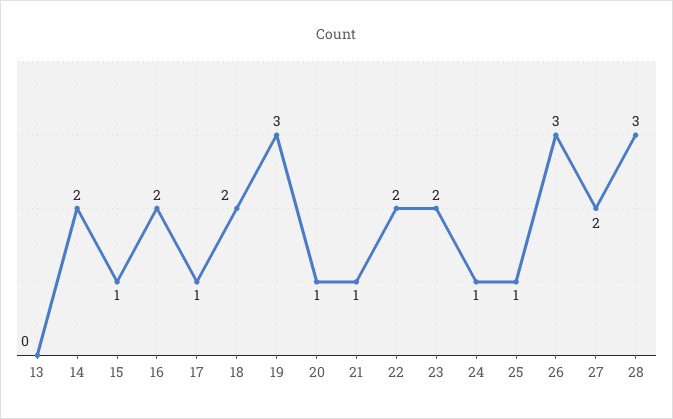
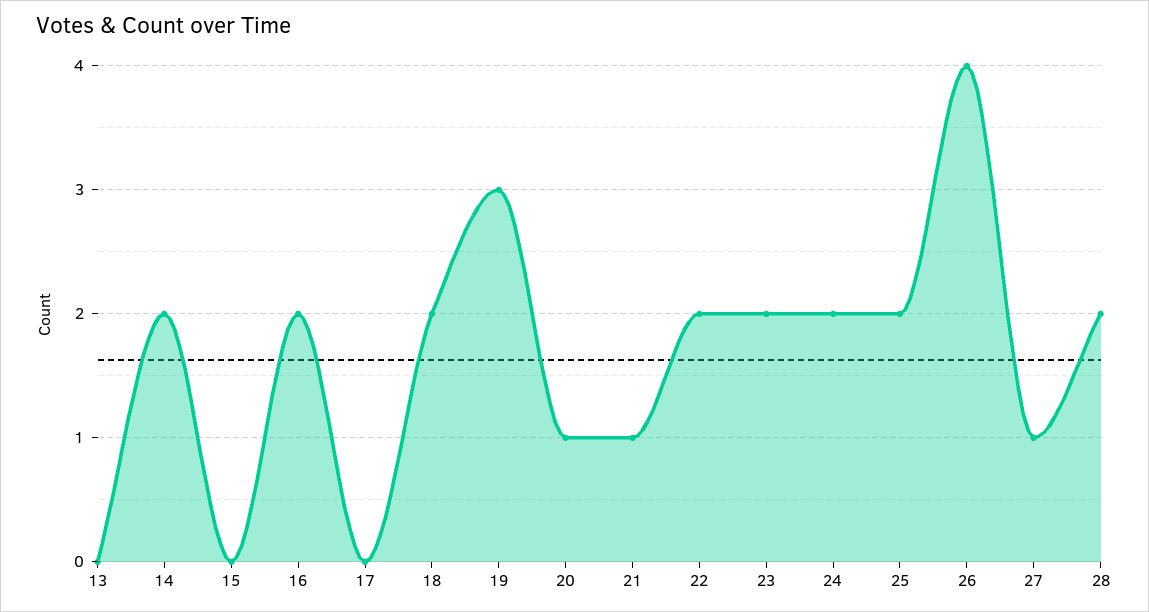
15: 1 -> 0
17: 1 -> 0
24: 1 -> 2
25: 1 -> 2
26: 3 -> 4
27: 2 -> 1
28: 3 -> 2

